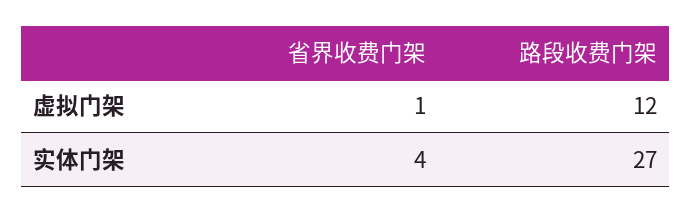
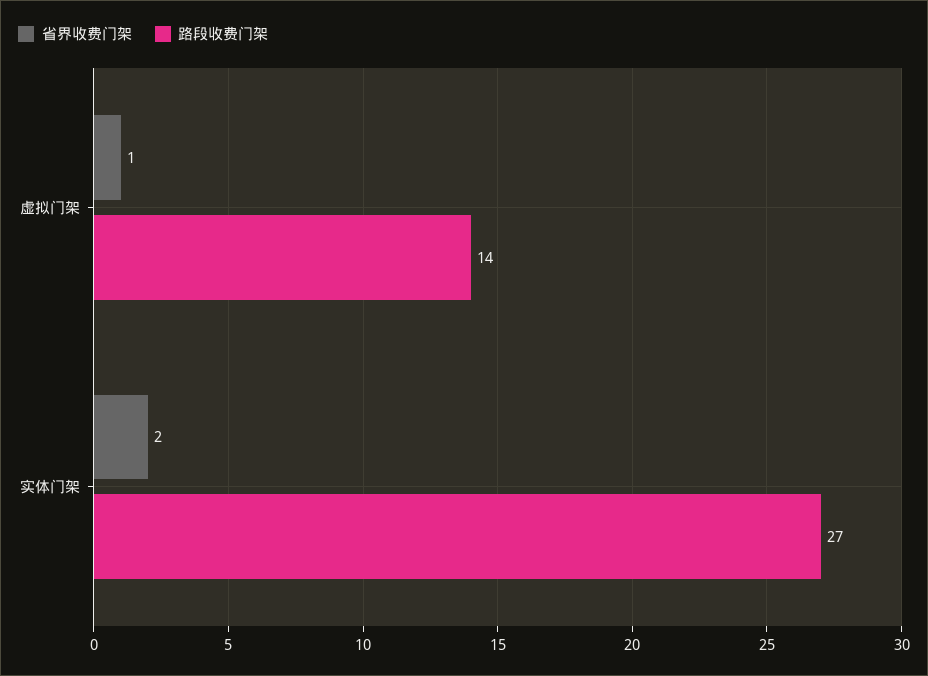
路段收费门架, 虚拟门架: 12 -> 14
省界收费门架, 实体门架: 4 -> 2

